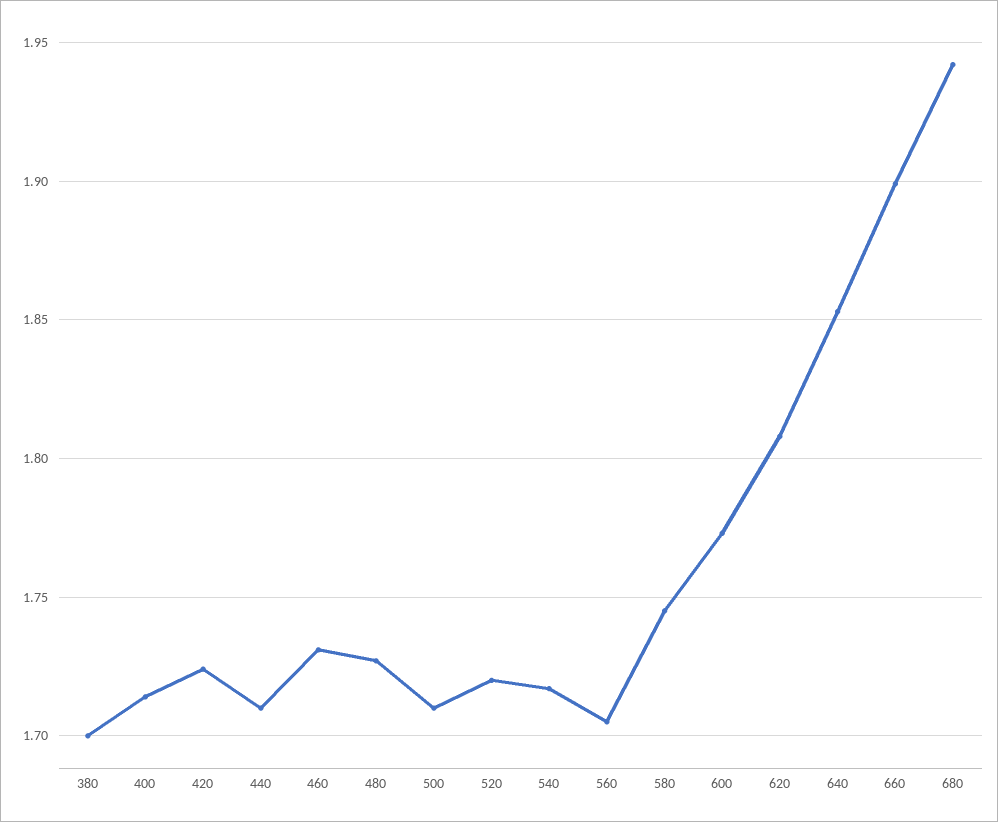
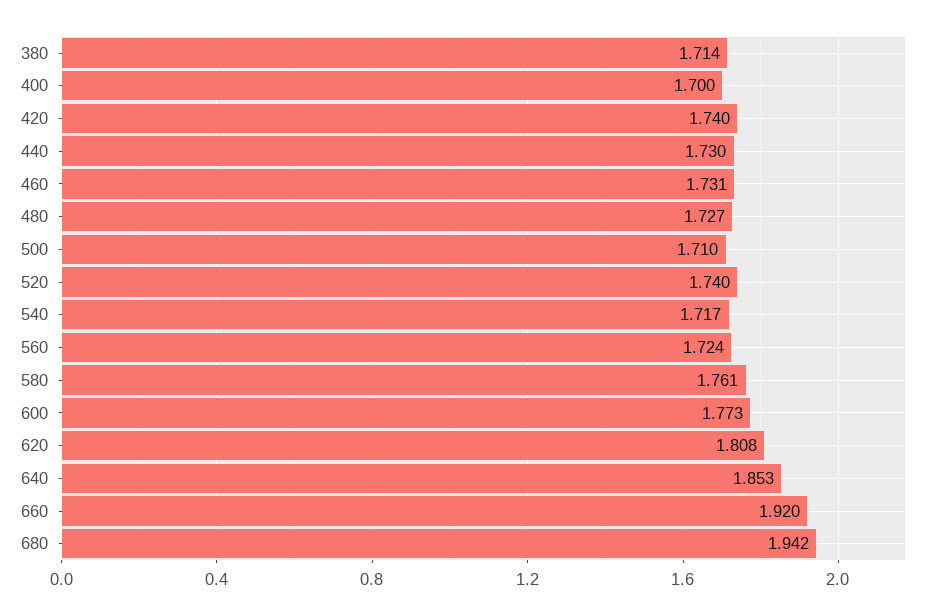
380: 1.7 -> 1.714
400: 1.715 -> 1.7
420: 1.725 -> 1.74
440: 1.71 -> 1.73
520: 1.72 -> 1.74
560: 1.705 -> 1.724
580: 1.745 -> 1.761
660: 1.9 -> 1.92

